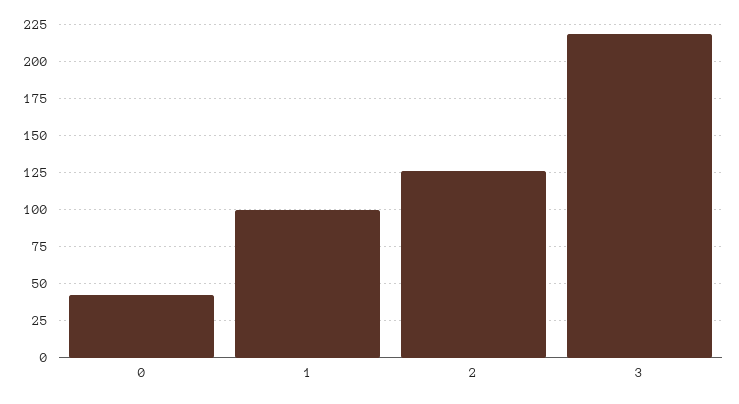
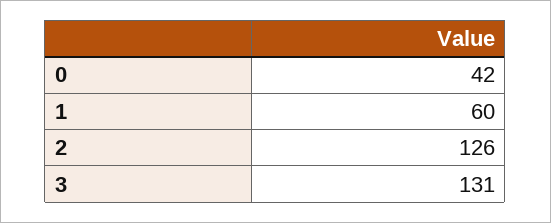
1: 100 -> 60
3: 220 -> 131

